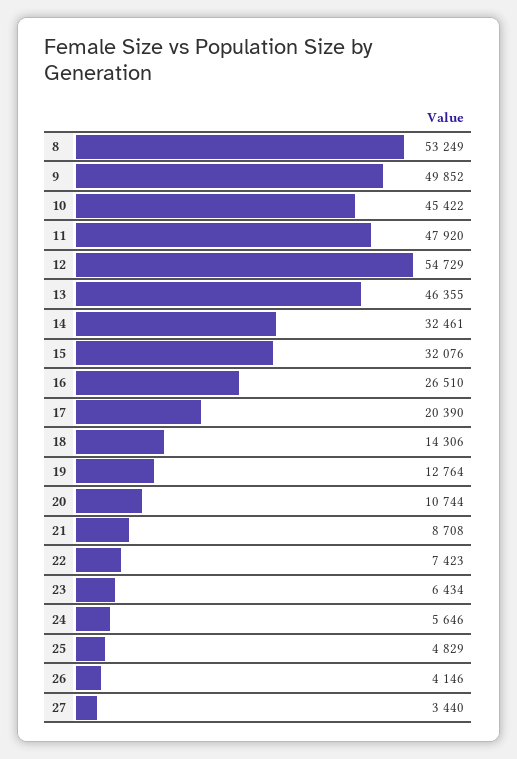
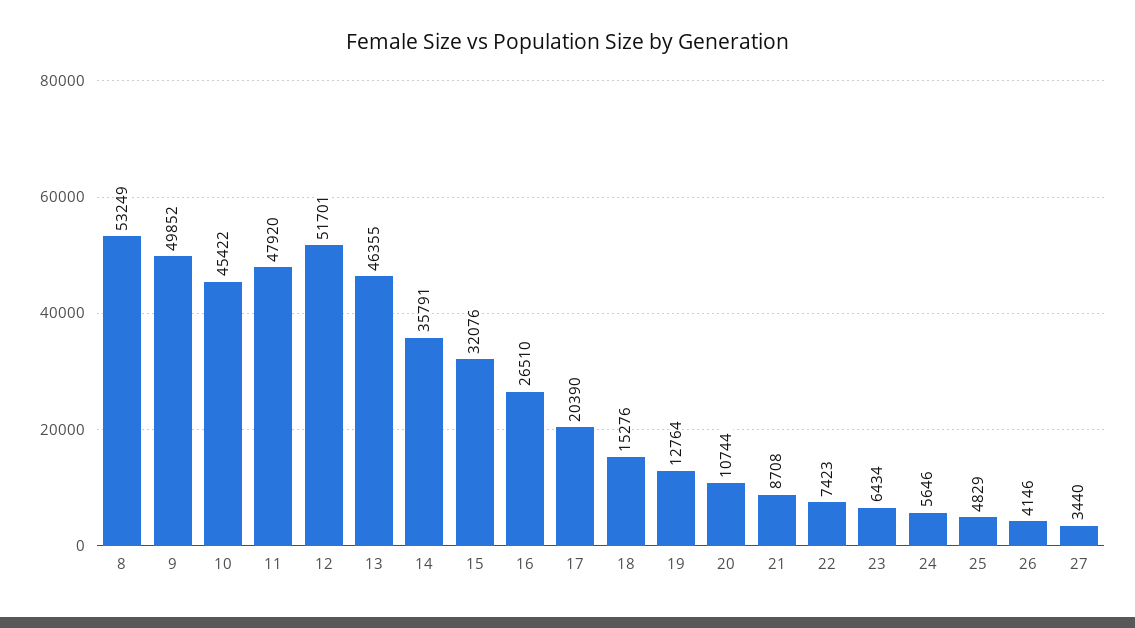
12: 54729 -> 51701
14: 32461 -> 35791
18: 14306 -> 15276

